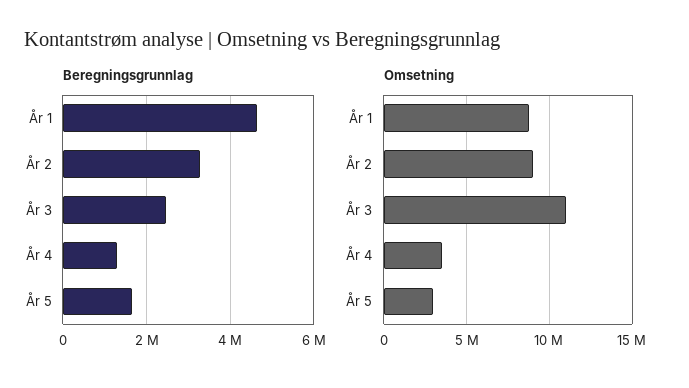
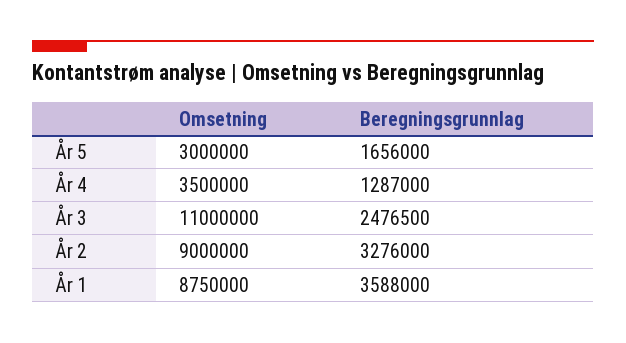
Beregningsgrunnlag, År 1: 4600000 -> 3588000

